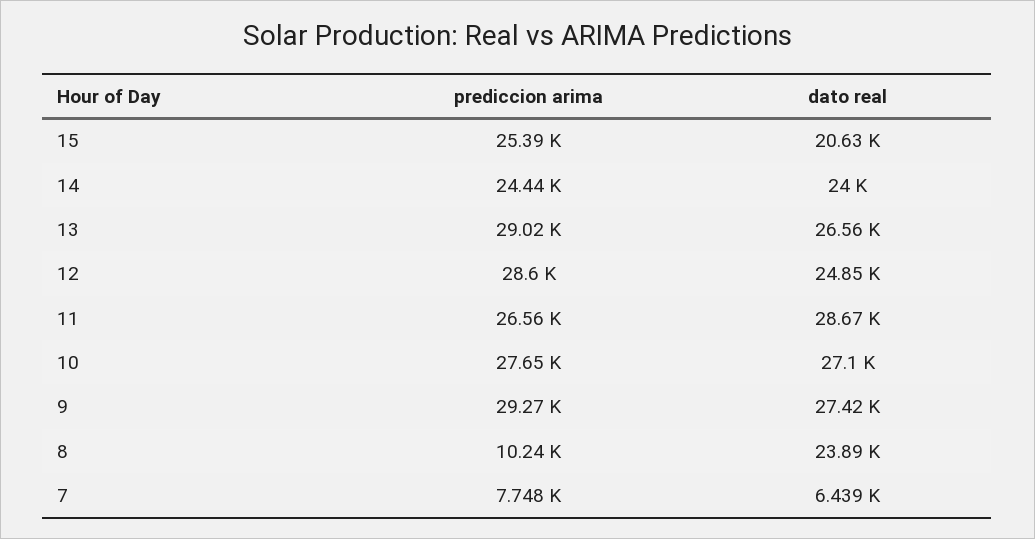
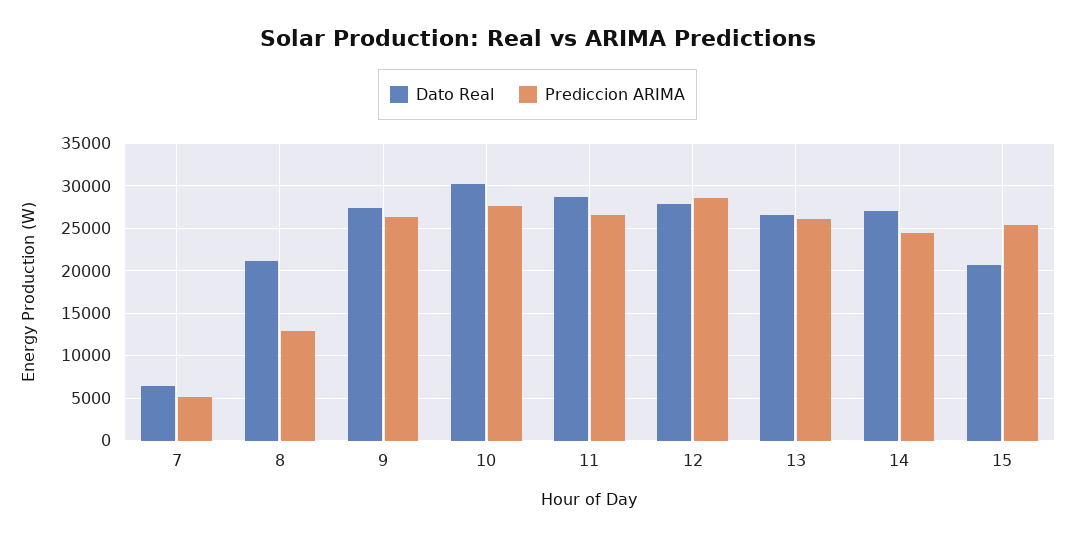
dato real, 14: 24000 -> 27000
prediccion arima, 13: 29020 -> 26000
dato real, 12: 24850 -> 28000
dato real, 10: 27100 -> 30000
prediccion arima, 9: 29270 -> 26000
prediccion arima, 8: 10240 -> 13000
dato real, 8: 23890 -> 21000
prediccion arima, 7: 7748 -> 5000

